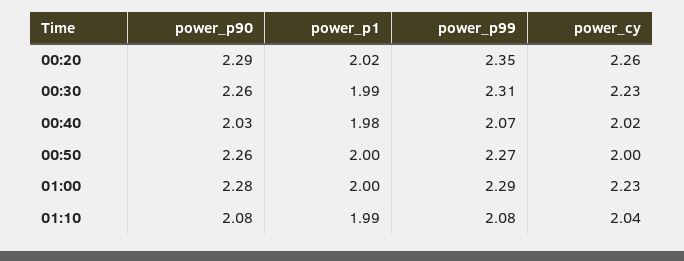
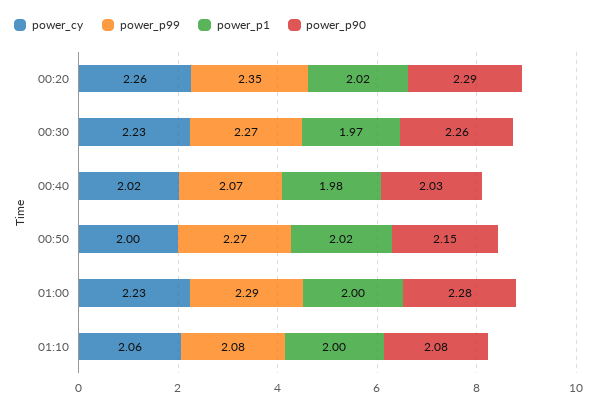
power_p1, 00:30: 1.99 -> 1.97
power_p99, 00:30: 2.31 -> 2.27
power_p90, 00:50: 2.26 -> 2.15
power_p1, 00:50: 2 -> 2.02
power_p1, 01:10: 1.99 -> 2
power_cy, 01:10: 2.04 -> 2.06

